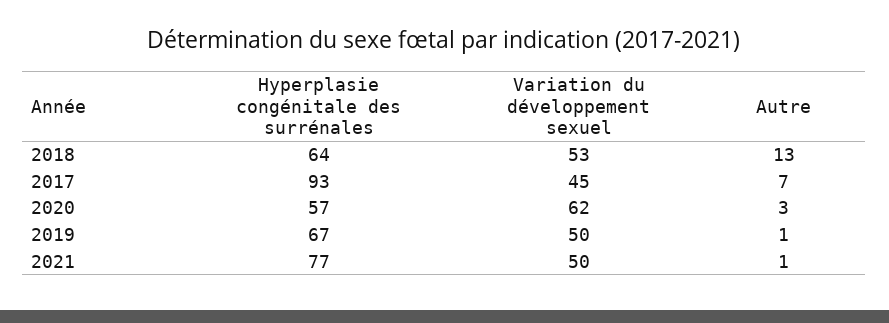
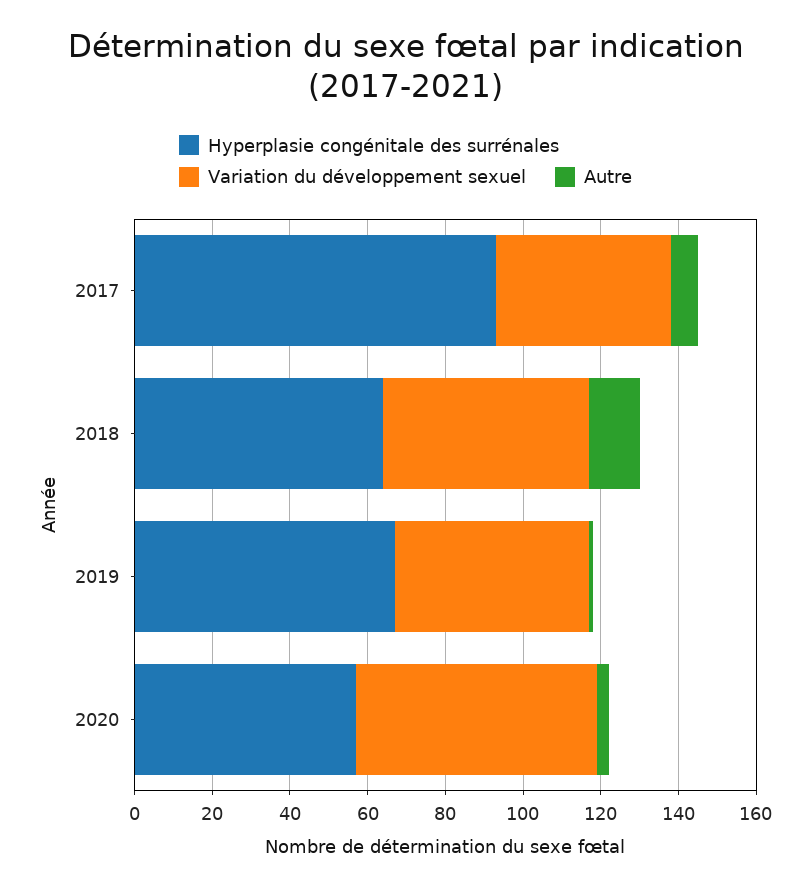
Hyperplasie congénitale des surrénales, 2021: 77 -> none
Variation du développement sexuel, 2021: 50 -> none
Autre, 2021: 1 -> none

